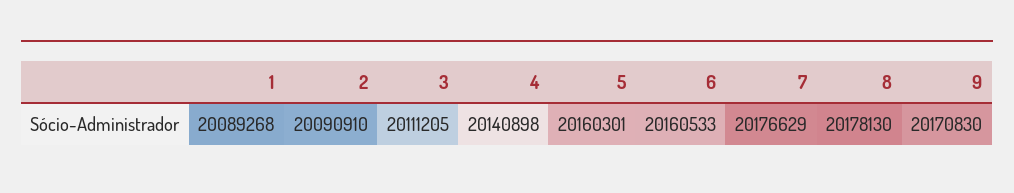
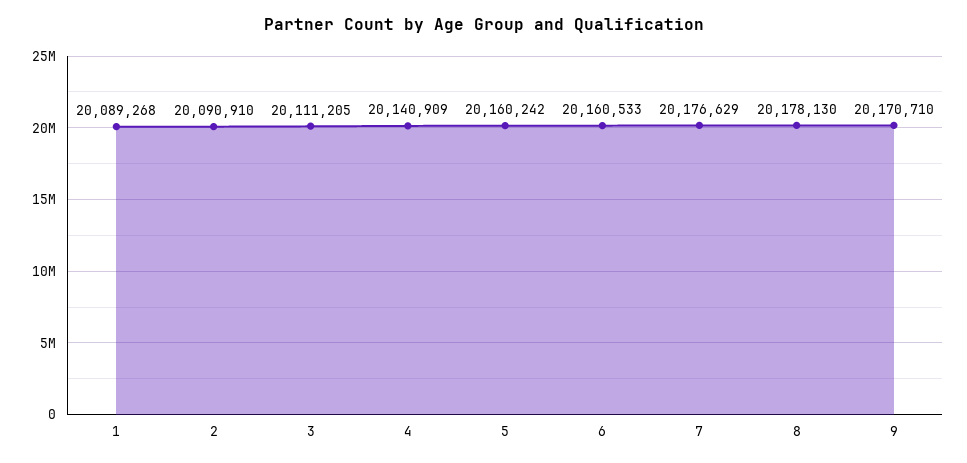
4: 20140898 -> 20140909
5: 20160301 -> 20160242
9: 20170830 -> 20170710

